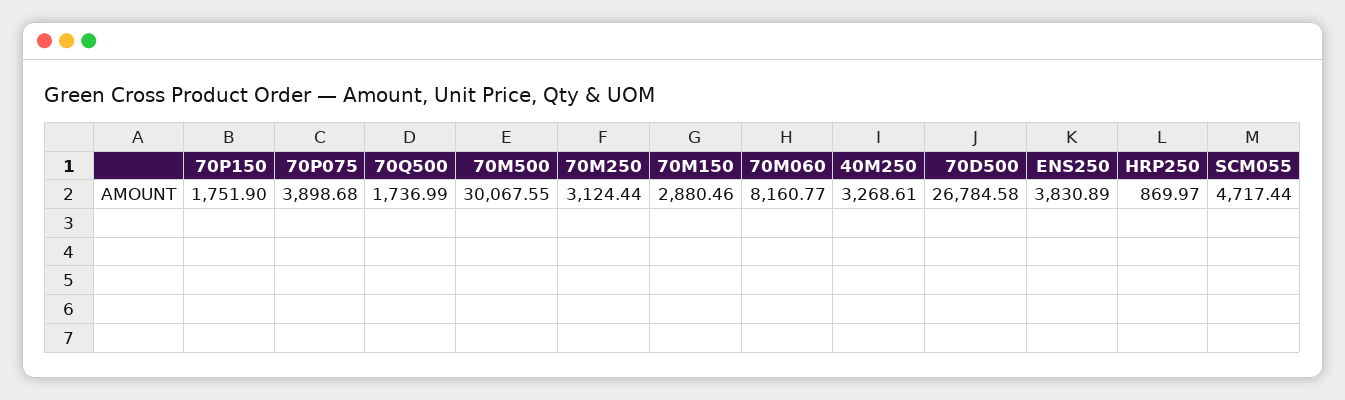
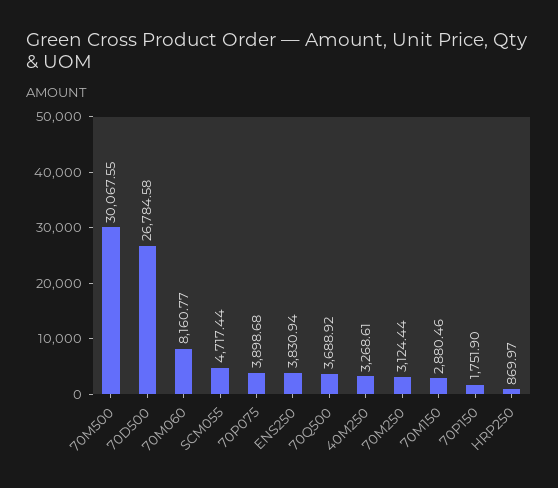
70Q500: 1736.99 -> 3688.92
ENS250: 3830.89 -> 3830.94

